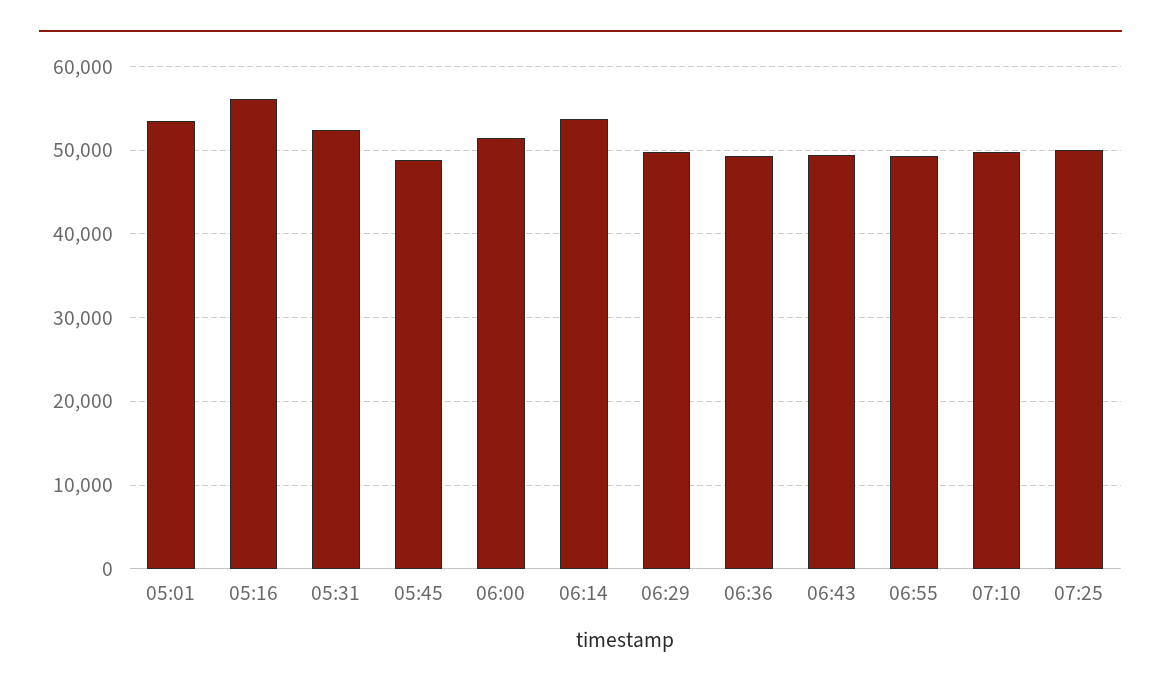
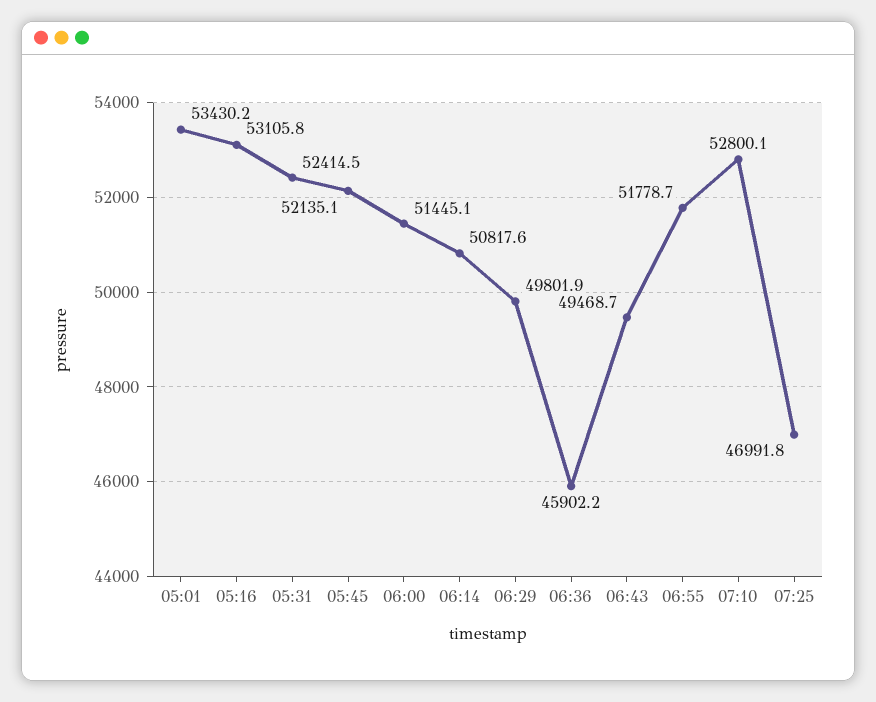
05:16: 56000 -> 53105.8
05:45: 49000 -> 52135.1
06:14: 54000 -> 50817.6
06:36: 49000 -> 45902.2
06:55: 49000 -> 51778.7
07:10: 50000 -> 52800.1
07:25: 50000 -> 46991.8

